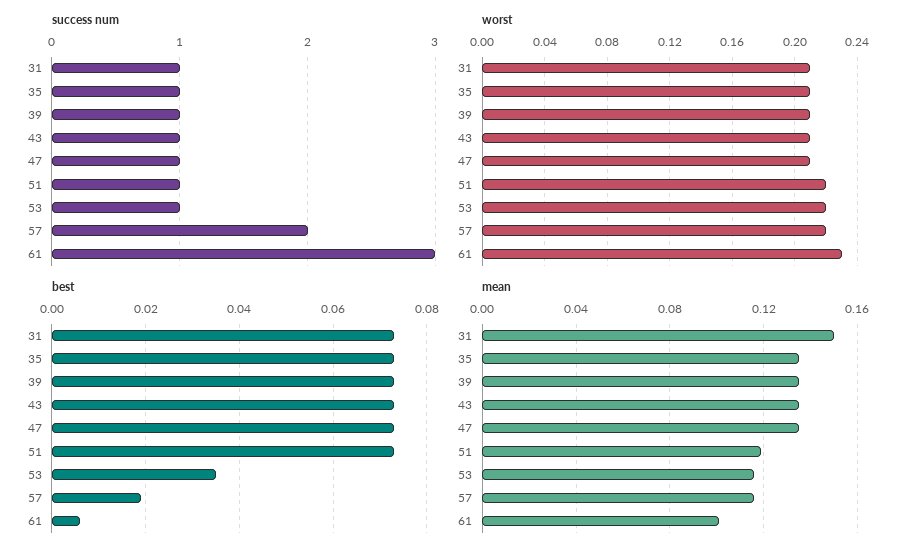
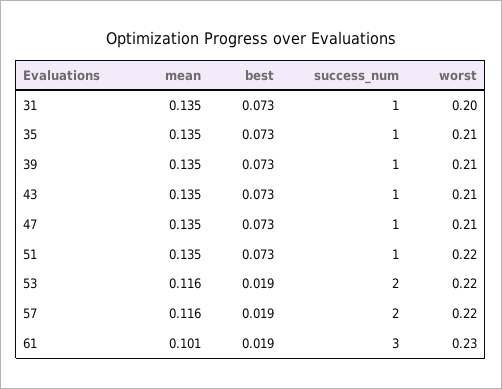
success num, 53: 1 -> 2
worst, 31: 0.21 -> 0.2
best, 53: 0.035 -> 0.019
best, 61: 0.005 -> 0.019
mean, 31: 0.15 -> 0.135
mean, 51: 0.12 -> 0.135

